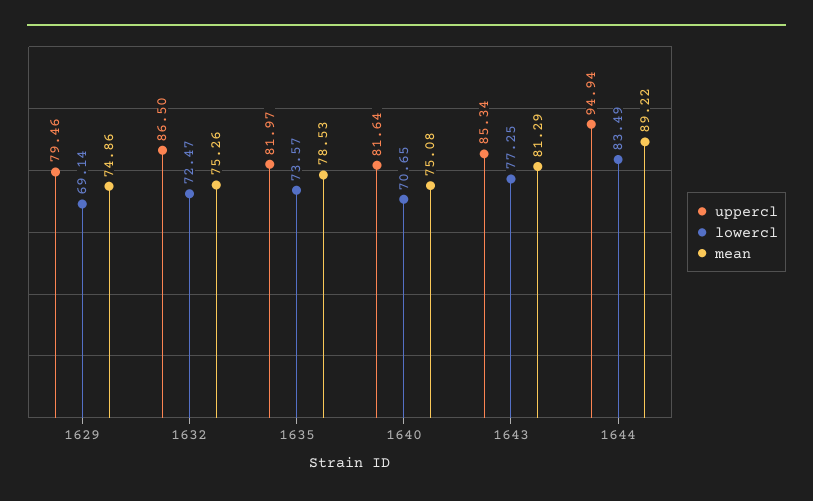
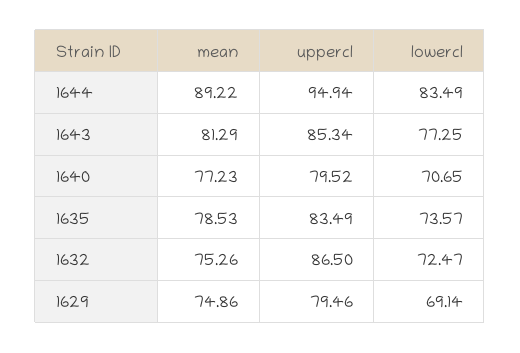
uppercl, 1635: 81.97 -> 83.49
uppercl, 1640: 81.64 -> 79.52
mean, 1640: 75.08 -> 77.23

